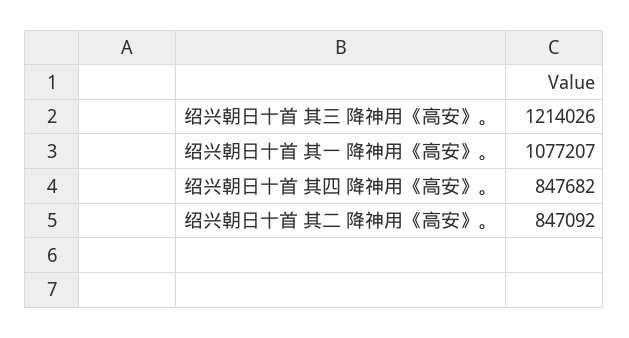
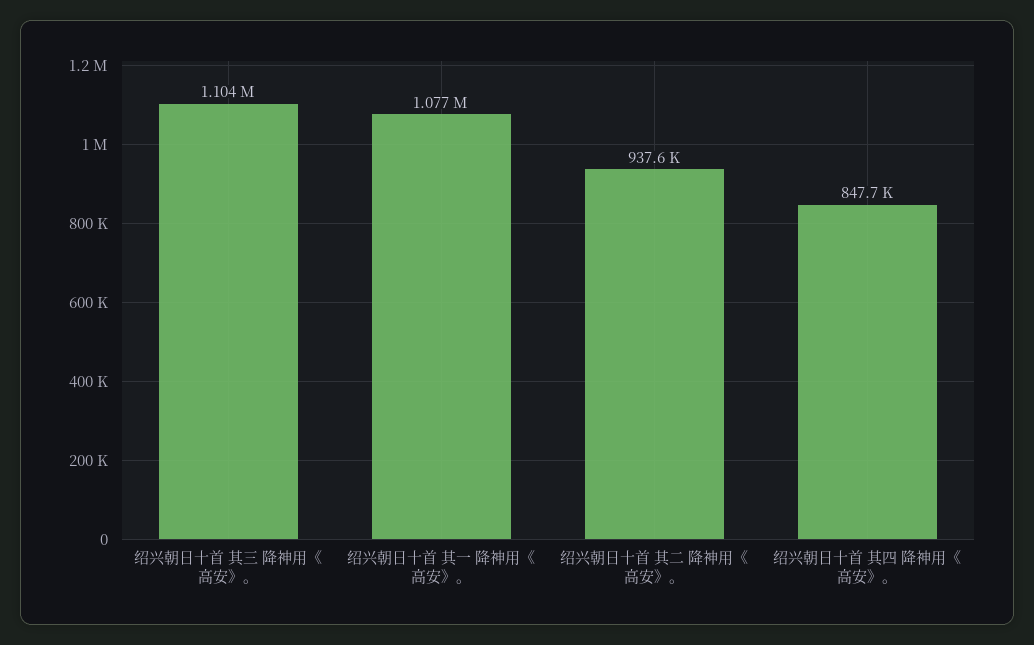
绍兴朝日十首 其三 降神用《高安》。: 1214026 -> 1104000
绍兴朝日十首 其二 降神用《高安》。: 847092 -> 937600

